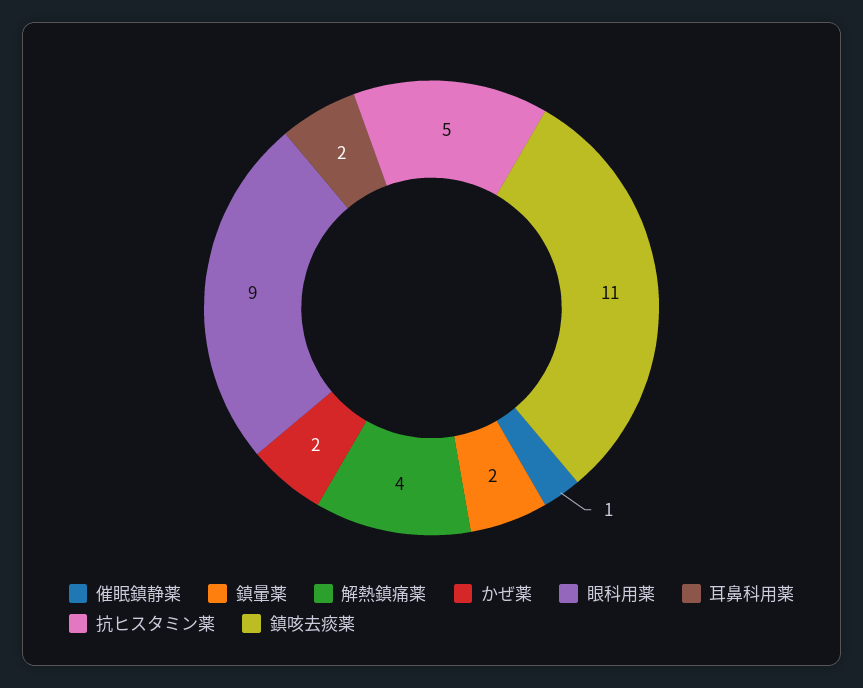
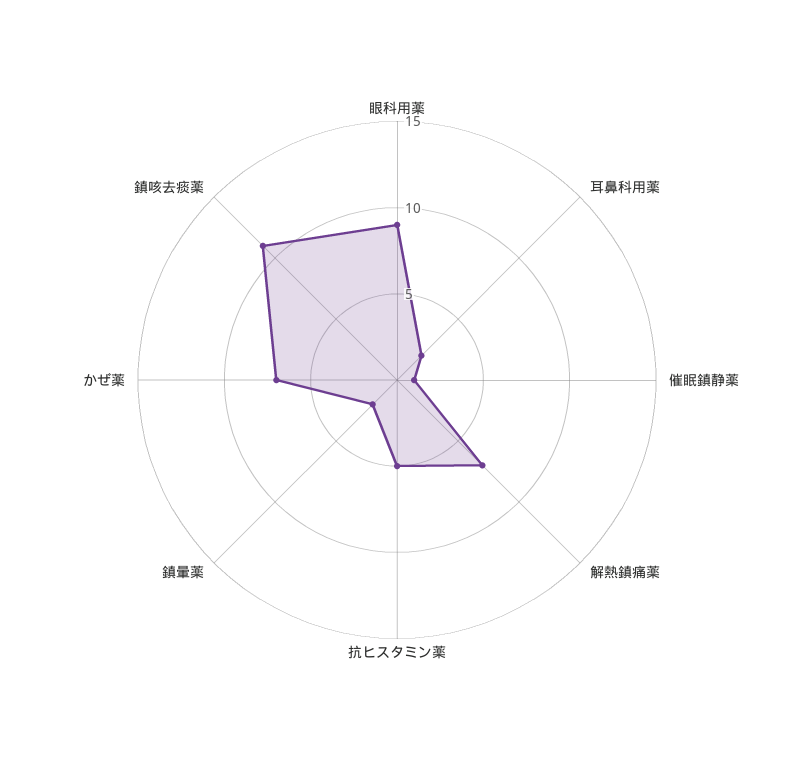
解熱鎮痛薬: 4 -> 7
かぜ薬: 2 -> 7

